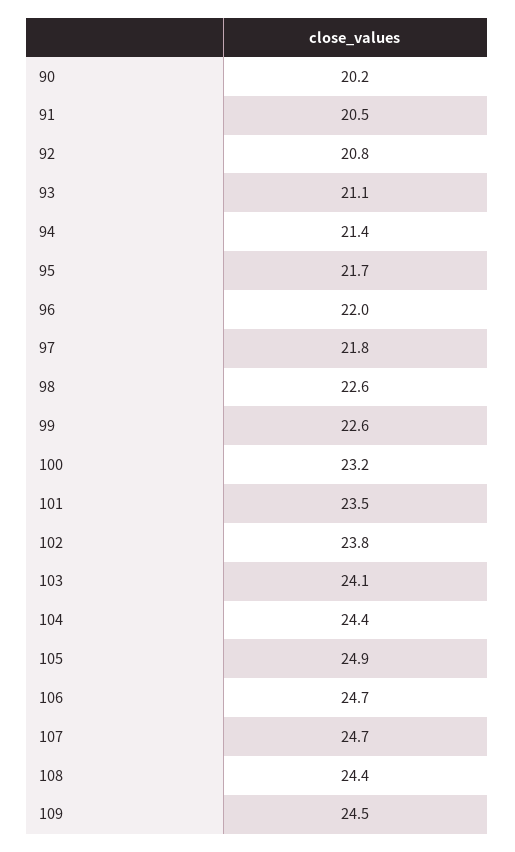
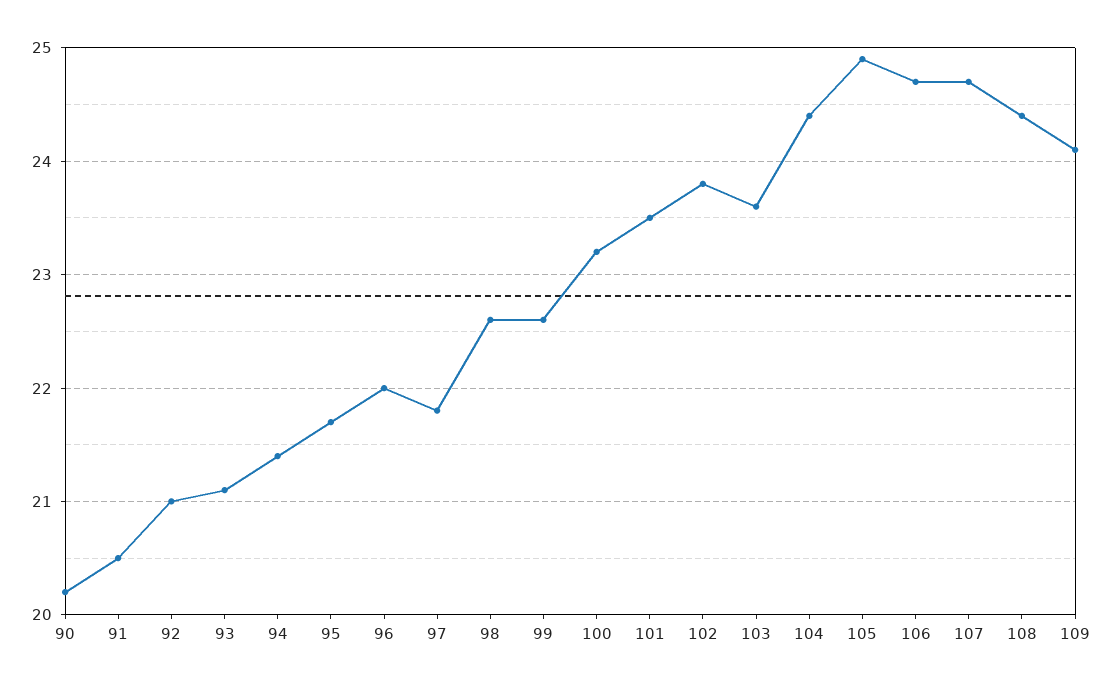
92: 20.8 -> 21
103: 24.1 -> 23.6
109: 24.5 -> 24.1

